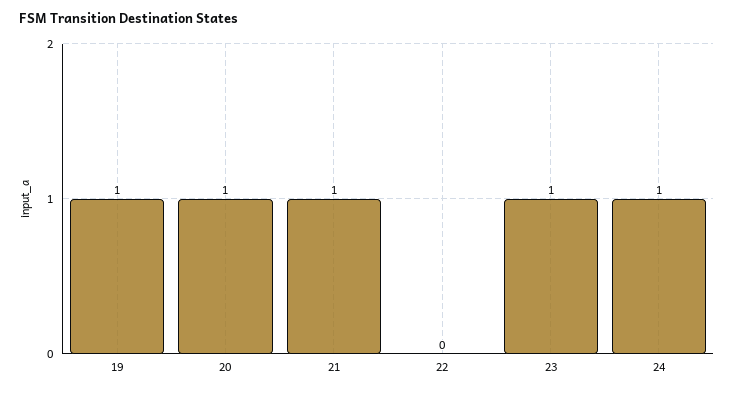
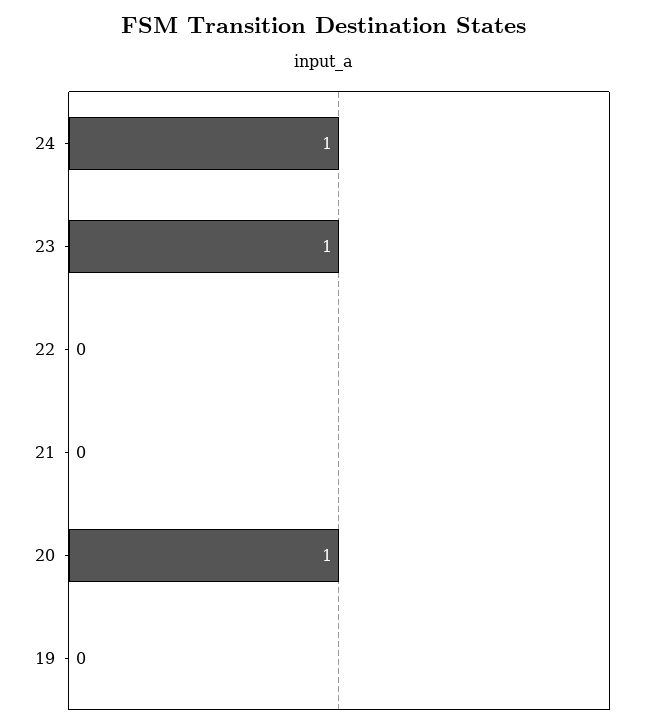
19: 1 -> 0
21: 1 -> 0

